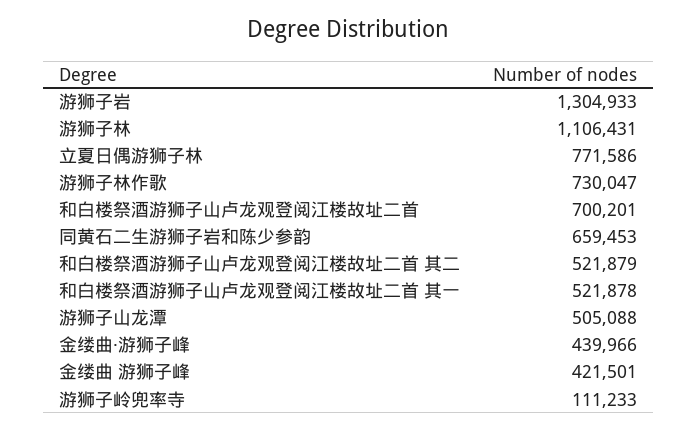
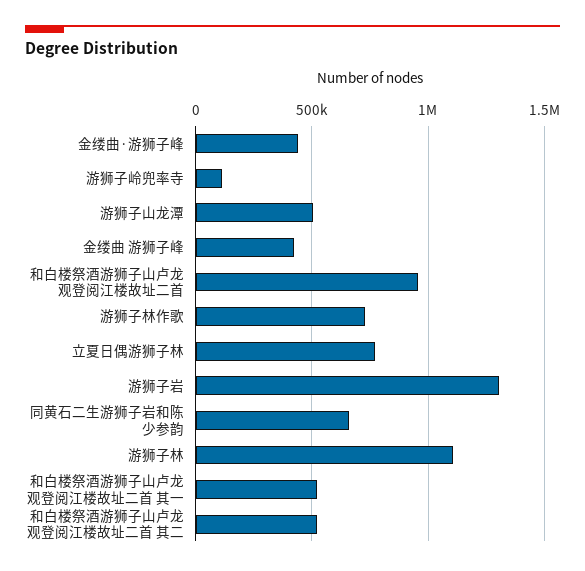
和白楼祭酒游狮子山卢龙观登阅江楼故址二首: 700201 -> 950000

